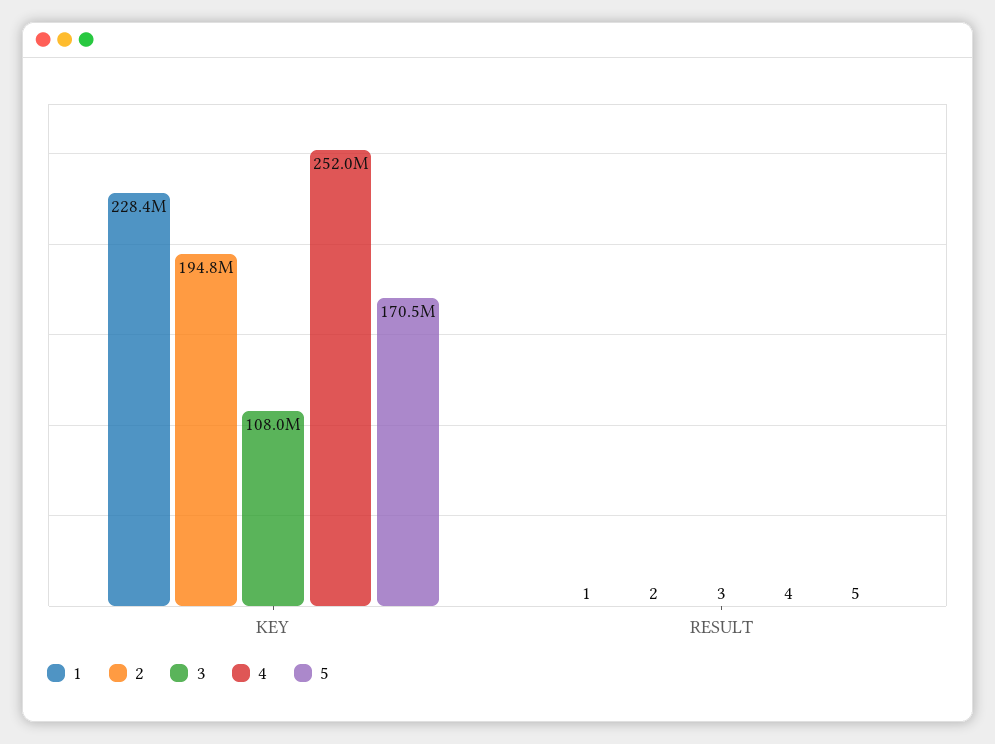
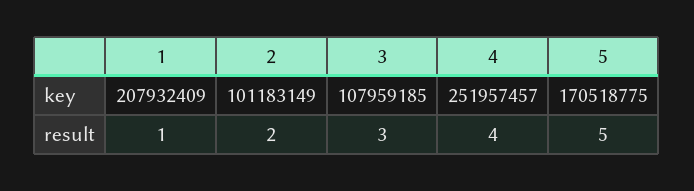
1, KEY: 228400000 -> 207932409
2, KEY: 194800000 -> 101183149

